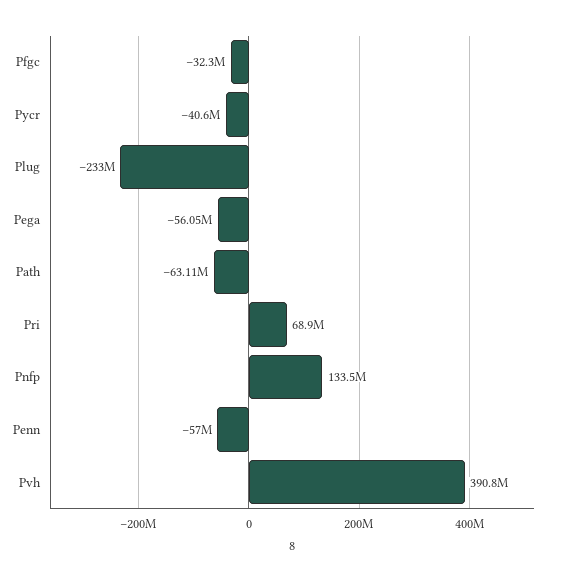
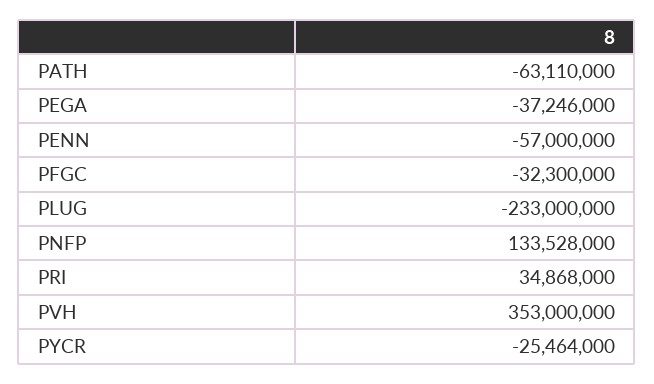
Pycr: -40600000 -> -25464000
Pega: -56050000 -> -37246000
Pri: 68900000 -> 34868000
Pvh: 390800000 -> 353000000

